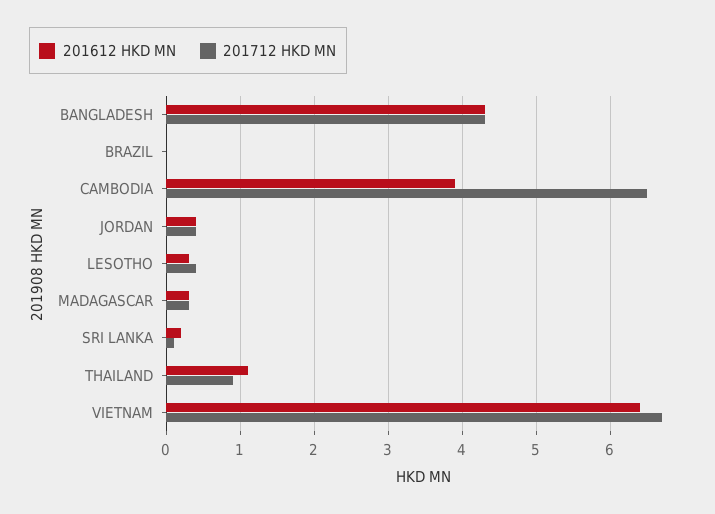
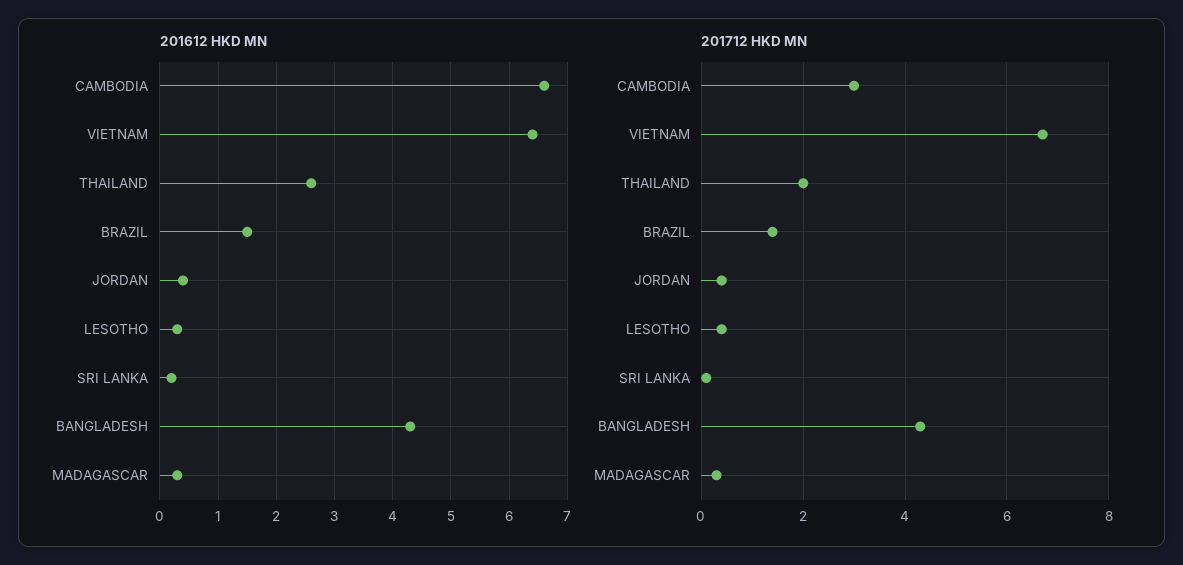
201612 HKD MN, BRAZIL: 0 -> 1.5
201712 HKD MN, BRAZIL: 0 -> 1.5
201612 HKD MN, CAMBODIA: 3.9 -> 6.5
201712 HKD MN, CAMBODIA: 6.5 -> 3
201612 HKD MN, THAILAND: 1.1 -> 2.5
201712 HKD MN, THAILAND: 0.9 -> 2

